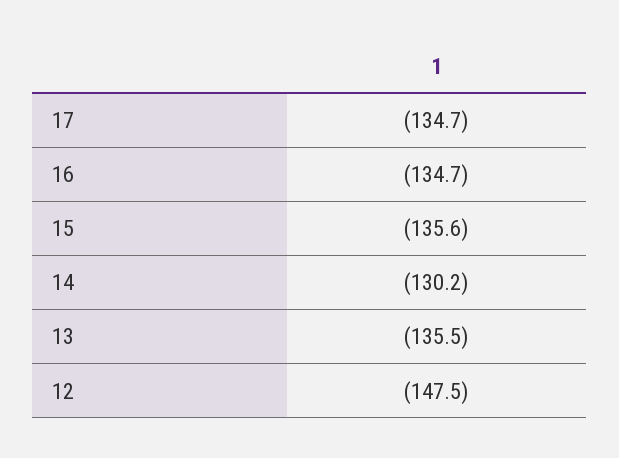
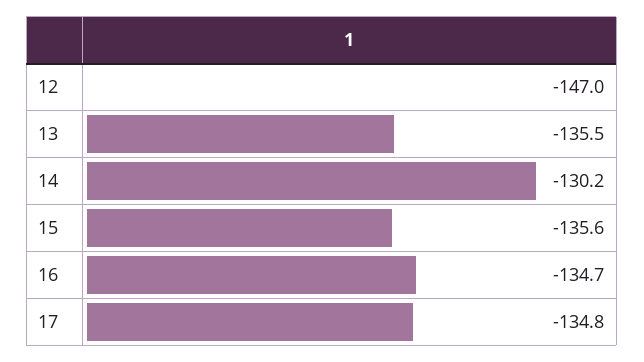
17: -134.7 -> -134.8
12: -147.5 -> -147

